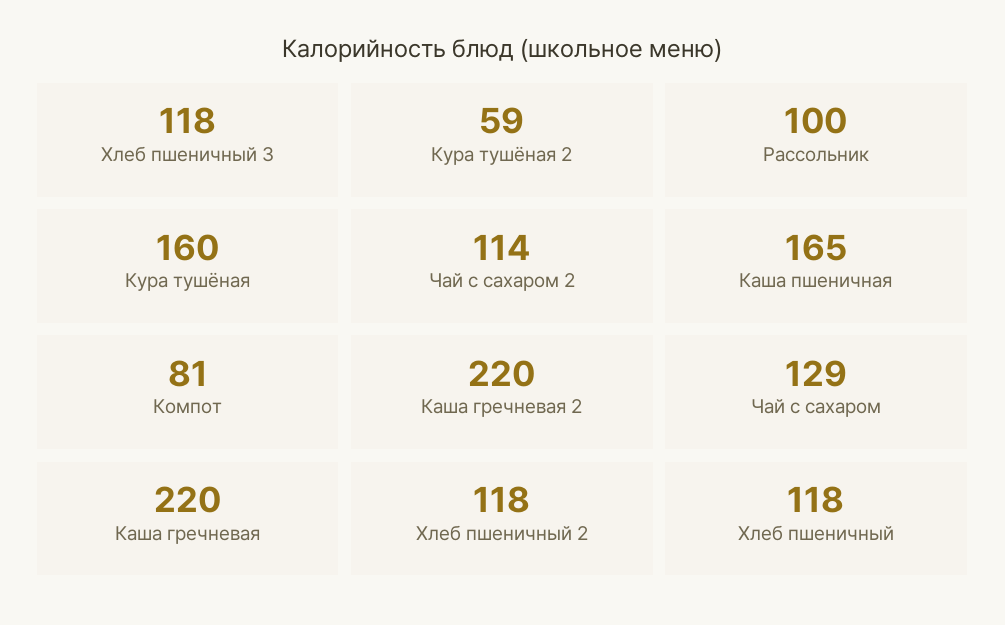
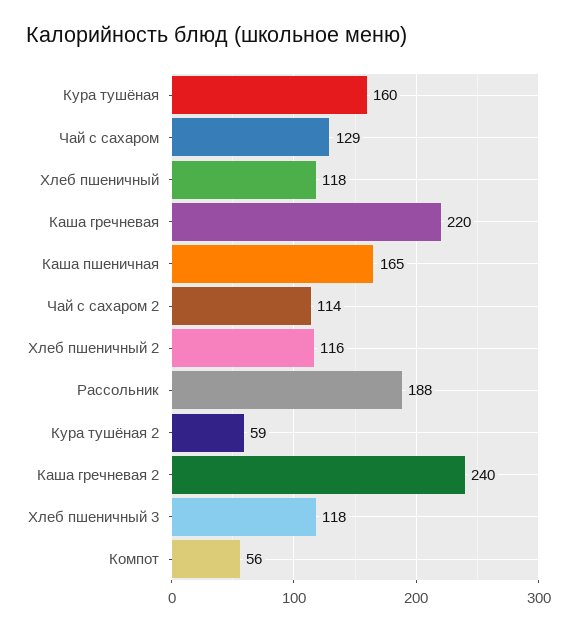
Рассольник: 100 -> 188
Компот: 81 -> 56
Каша гречневая 2: 220 -> 240
Хлеб пшеничный 2: 118 -> 116

